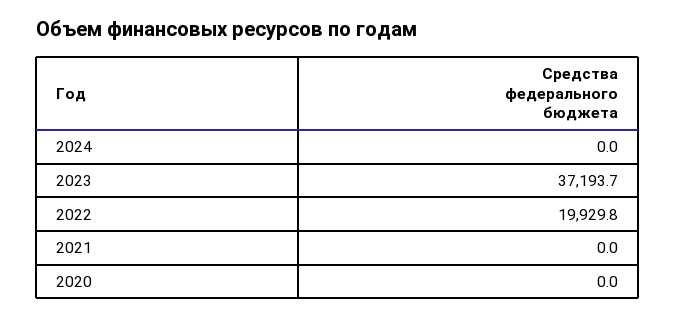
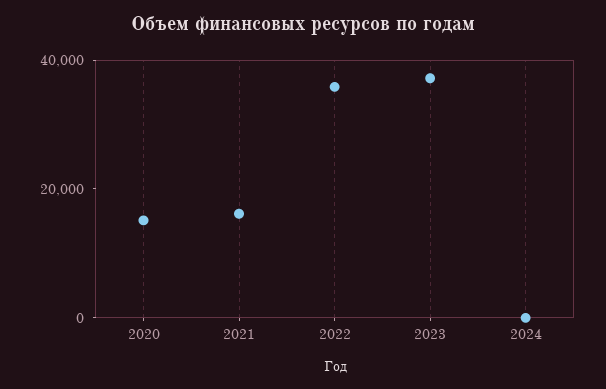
2022: 19929.8 -> 35000
2021: 0 -> 15000
2020: 0 -> 15000

